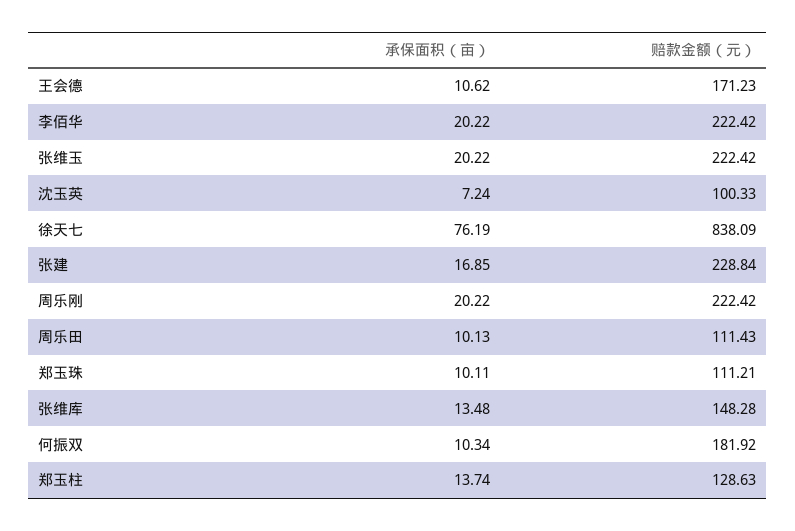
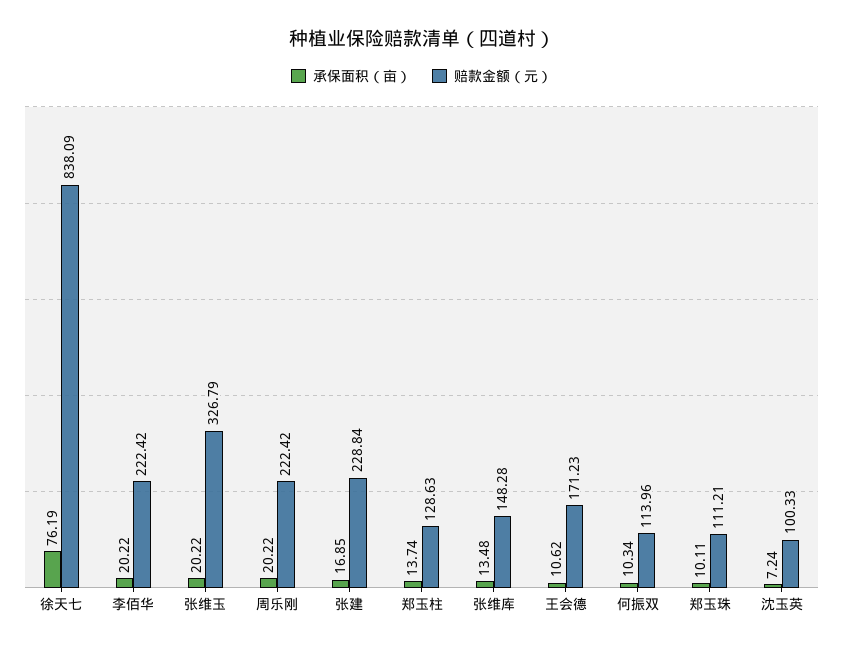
赔款金额（元）, 张维玉: 222.42 -> 326.79
承保面积（亩）, 周乐田: 10.13 -> none
赔款金额（元）, 周乐田: 111.43 -> none
赔款金额（元）, 何振双: 181.92 -> 113.96

